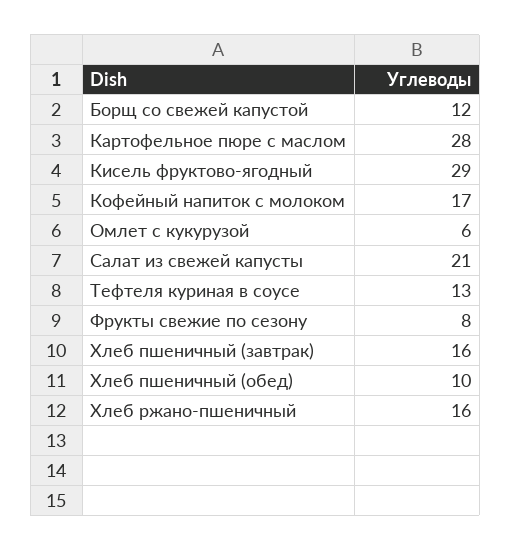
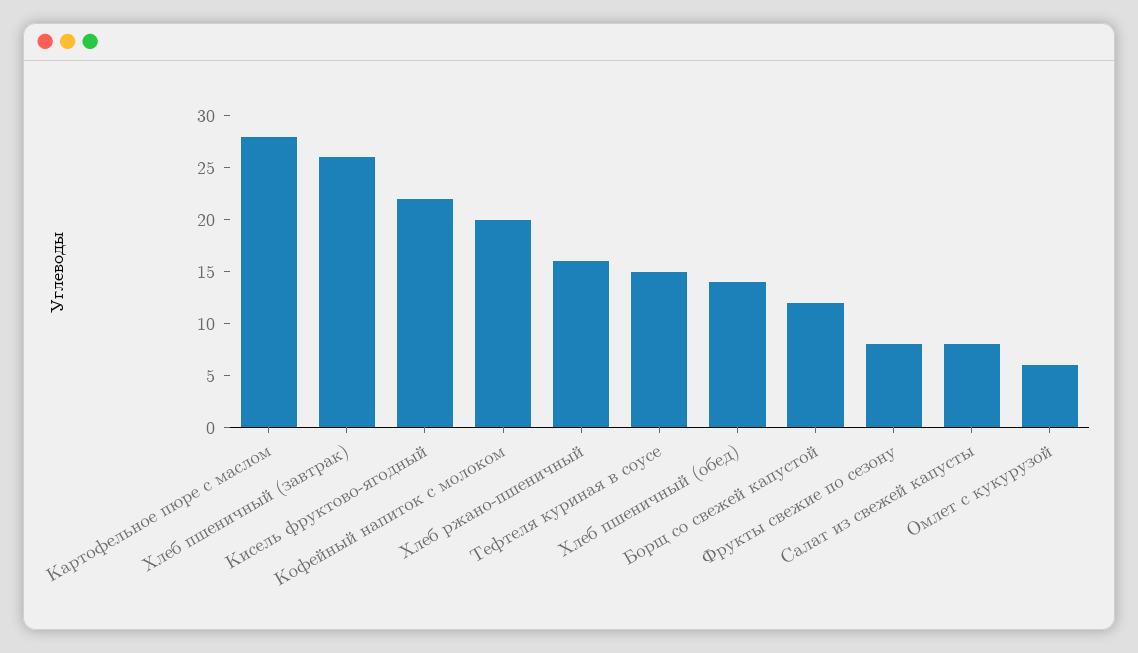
Кисель фруктово-ягодный: 29 -> 22
Кофейный напиток с молоком: 17 -> 20
Салат из свежей капусты: 21 -> 8
Тефтеля куриная в соусе: 13 -> 15
Хлеб пшеничный (завтрак): 16 -> 26
Хлеб пшеничный (обед): 10 -> 14

